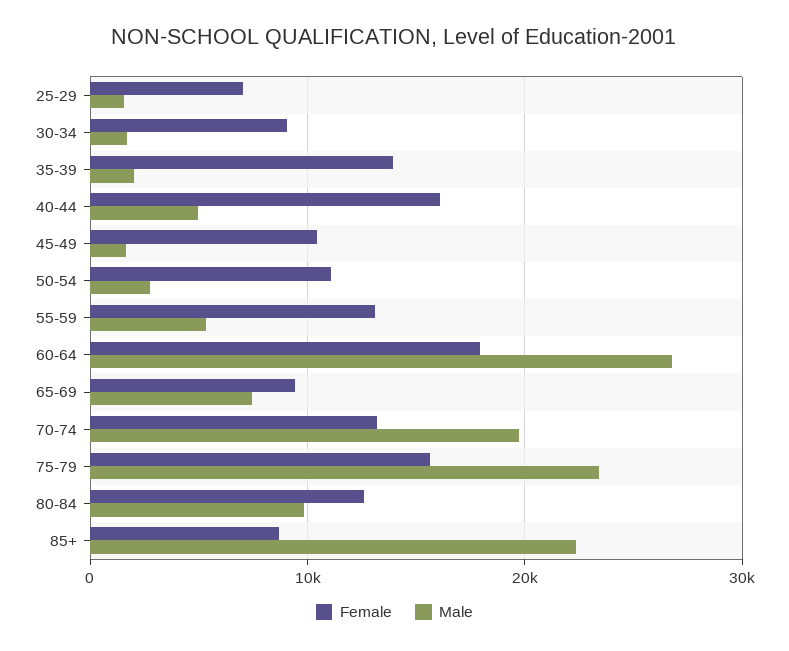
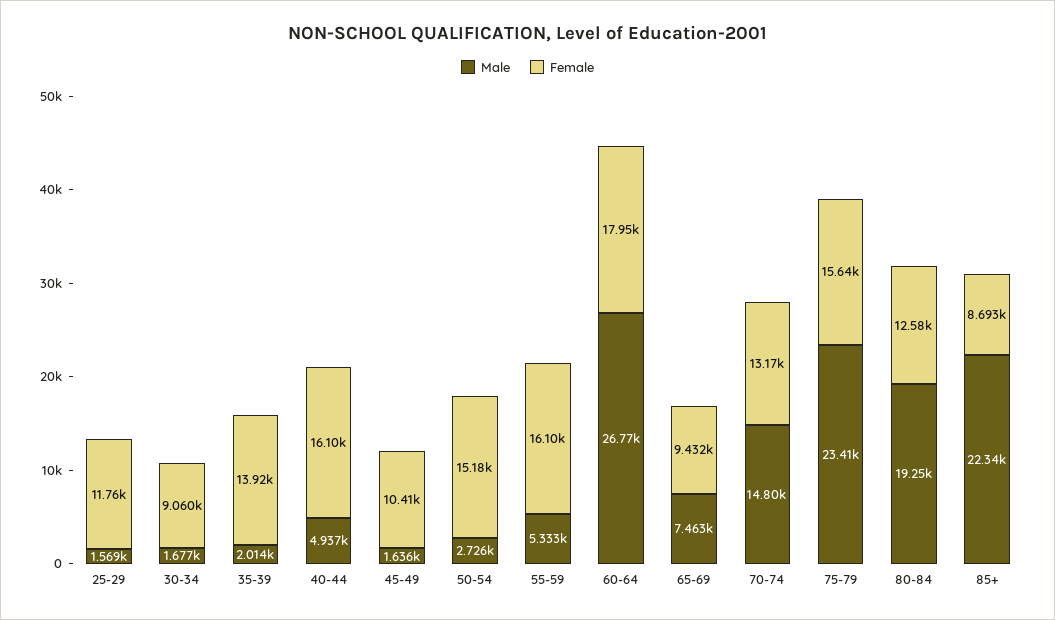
Female, 25-29: 7000 -> 11760
Female, 50-54: 11000 -> 15180
Female, 55-59: 13000 -> 16100
Male, 70-74: 20000 -> 14800
Male, 80-84: 10000 -> 19250

